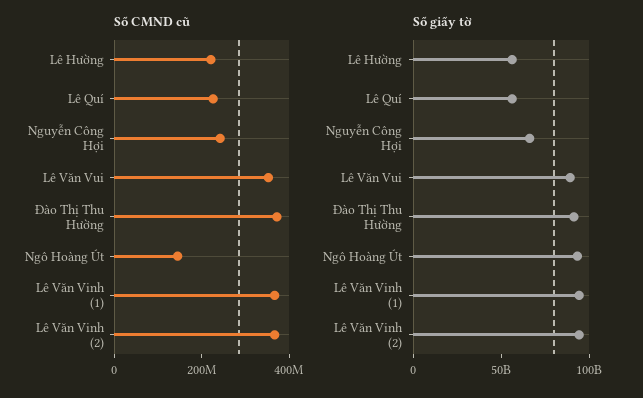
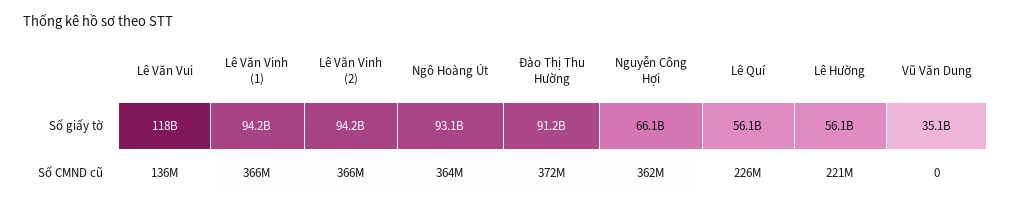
Số CMND cũ, Nguyễn Công Hợi: 250000000 -> 362000000
Số CMND cũ, Lê Văn Vui: 350000000 -> 136000000
Số CMND cũ, Ngô Hoàng Út: 150000000 -> 364000000
Số giấy tờ, Lê Văn Vui: 90000000000 -> 118000000000
Số giấy tờ, Vũ Văn Dung: none -> 35100000000
Số CMND cũ, Vũ Văn Dung: none -> 0

